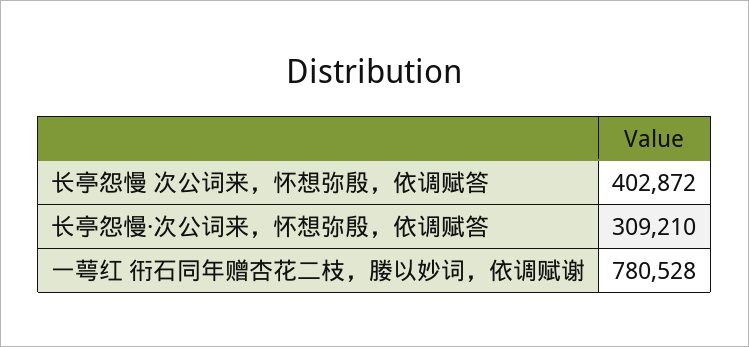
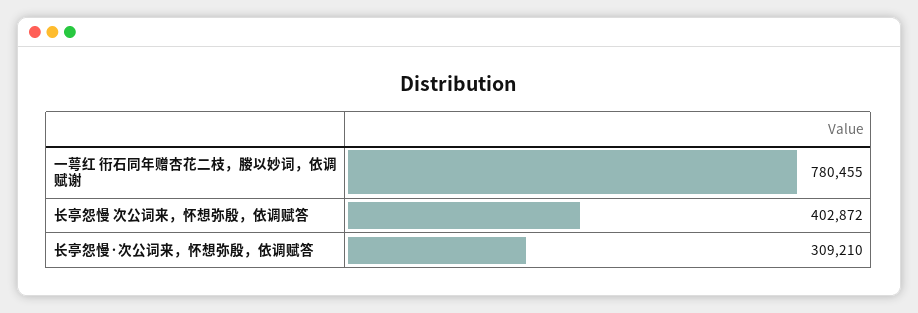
一萼红 衎石同年赠杏花二枝，媵以妙词，依调赋谢: 780528 -> 780455

